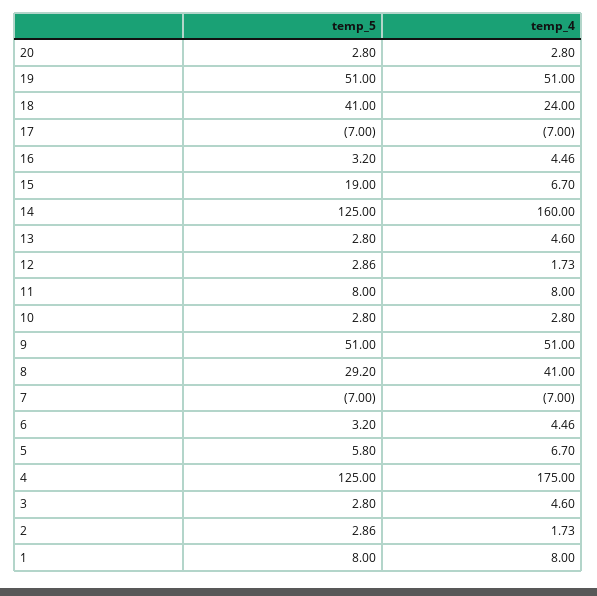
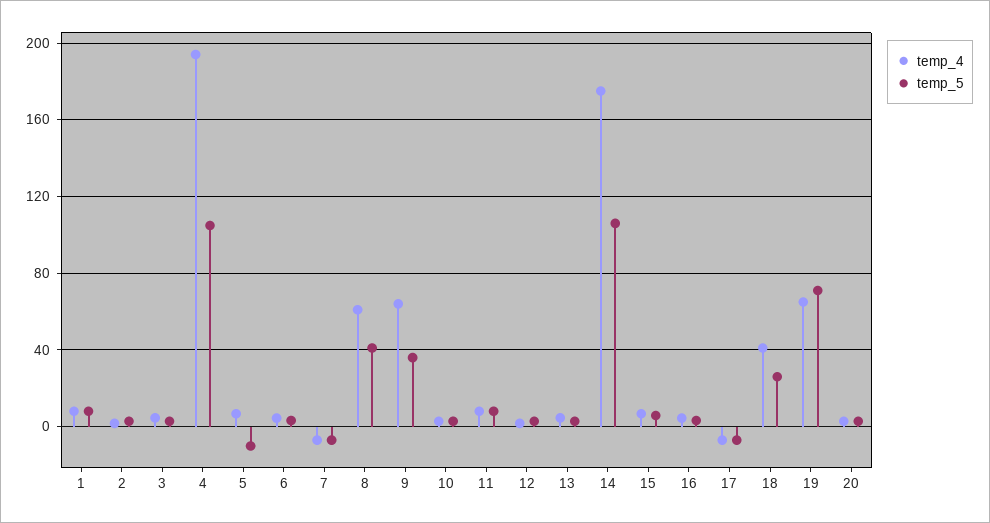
temp_5, 19: 51 -> 70
temp_4, 19: 51 -> 65
temp_5, 18: 41 -> 25
temp_4, 18: 24 -> 40
temp_5, 15: 19 -> 5
temp_5, 14: 125 -> 105
temp_4, 14: 160 -> 175
temp_5, 9: 51 -> 35
temp_4, 9: 51 -> 65
temp_5, 8: 29.2 -> 40
temp_4, 8: 41 -> 60
temp_5, 5: 5.8 -> -10
temp_5, 4: 125 -> 105
temp_4, 4: 175 -> 195

